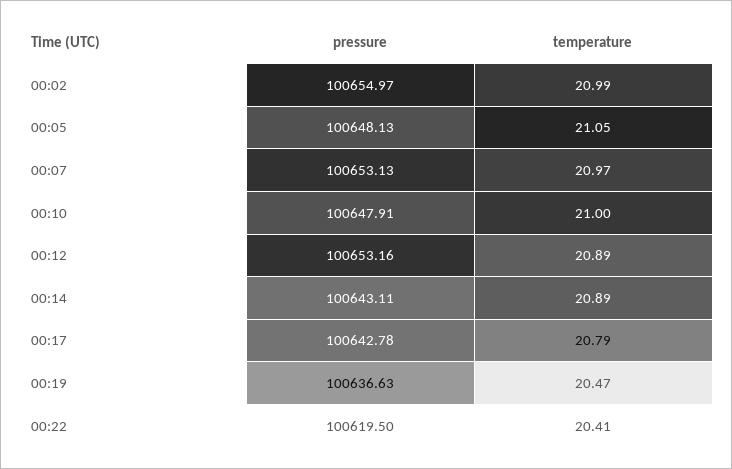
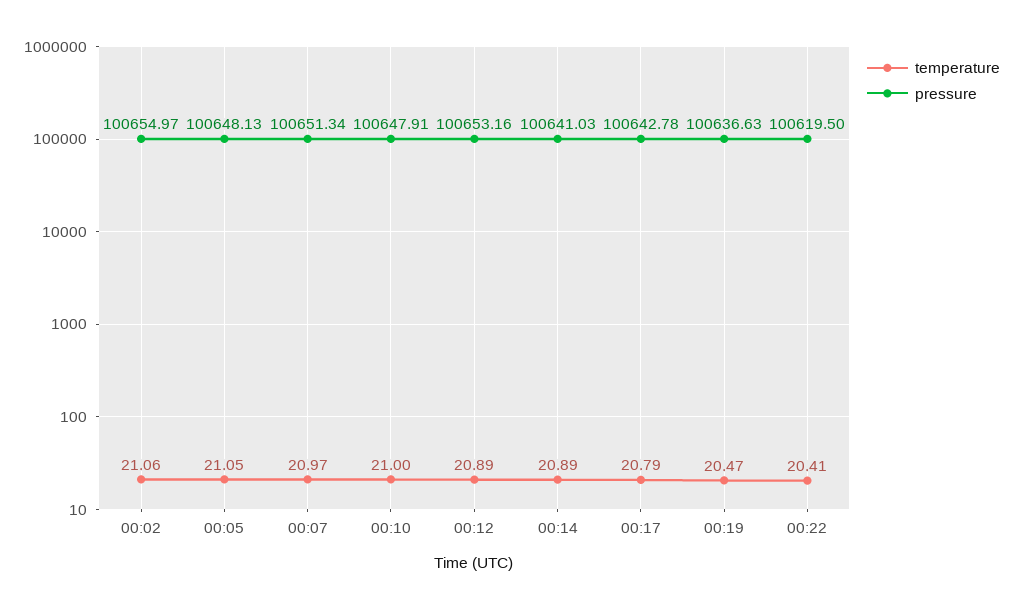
temperature, 00:02: 20.99 -> 21.06
pressure, 00:07: 100653.13 -> 100651.34
pressure, 00:14: 100643.11 -> 100641.03

